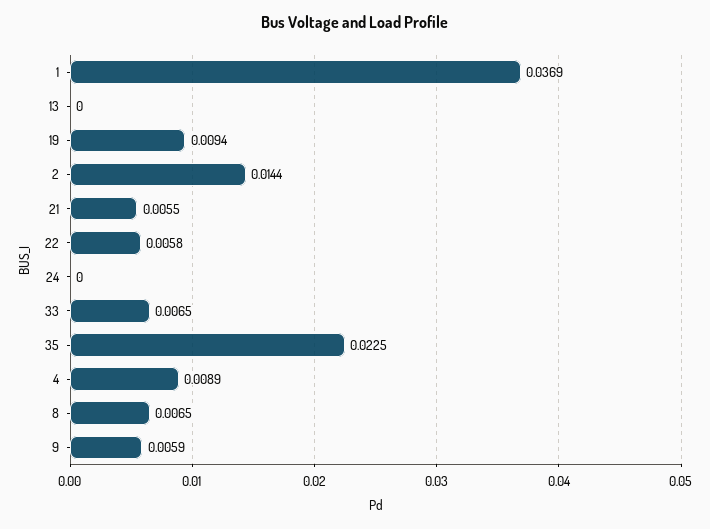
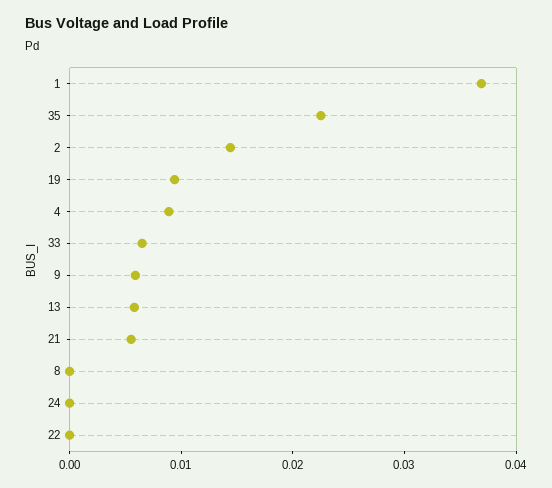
13: 0 -> 0.006
22: 0.0058 -> 0
8: 0.0065 -> 0

